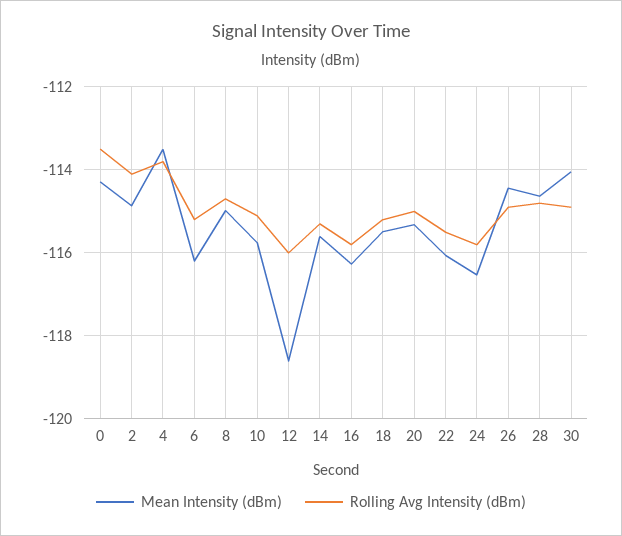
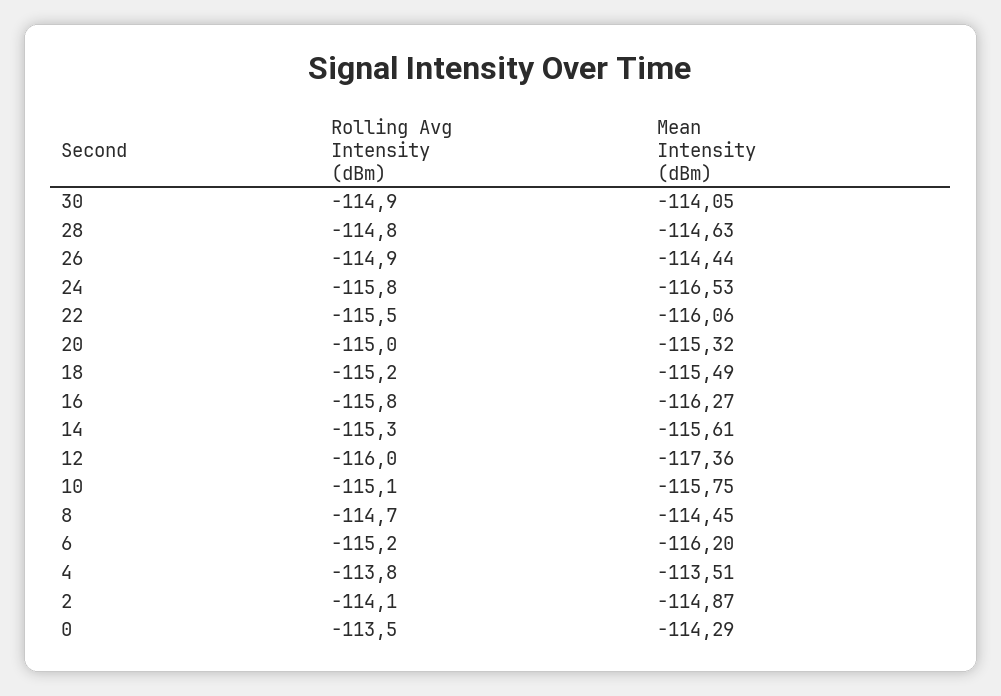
Mean Intensity (dBm), 8: -115 -> -114.45
Mean Intensity (dBm), 12: -118.6 -> -117.36

